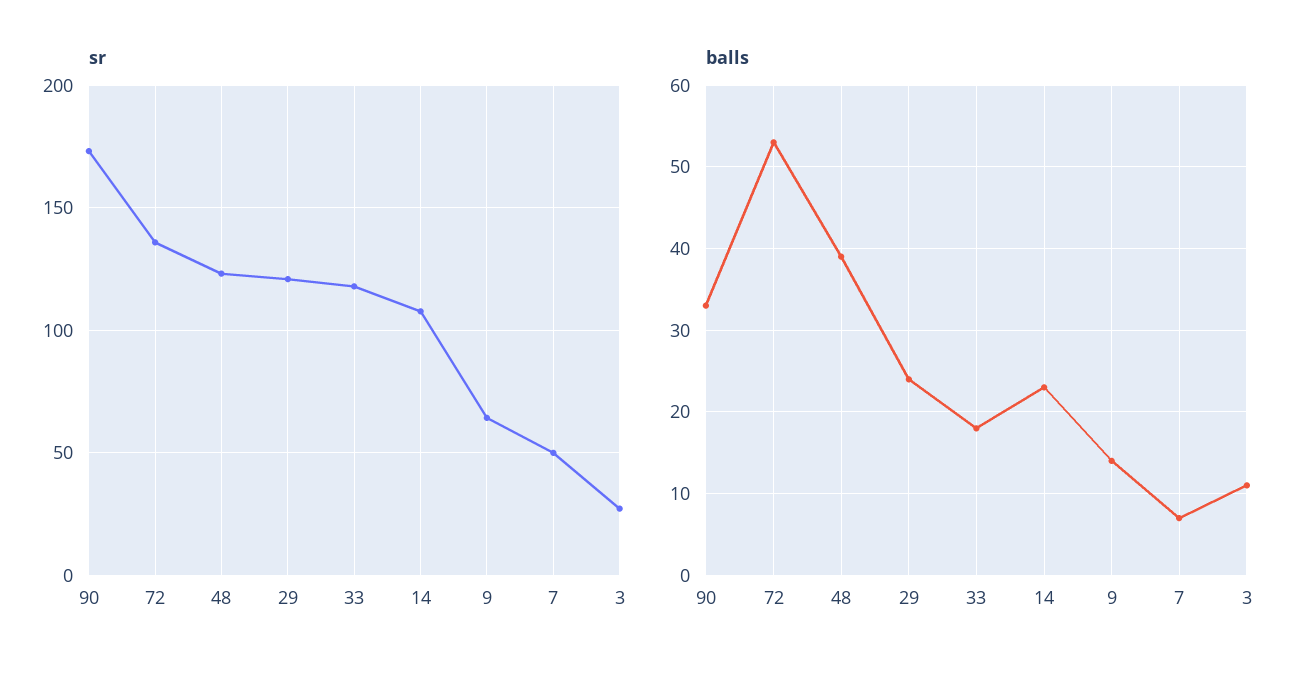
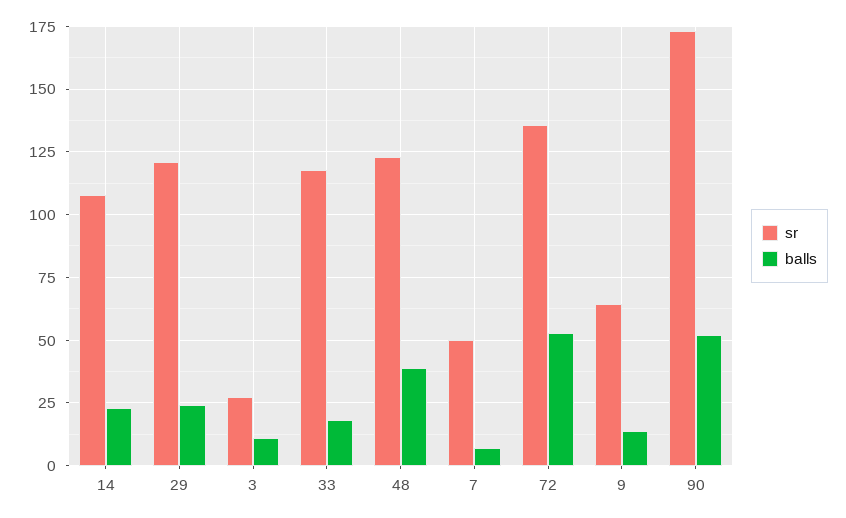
balls, 90: 33 -> 52.5

